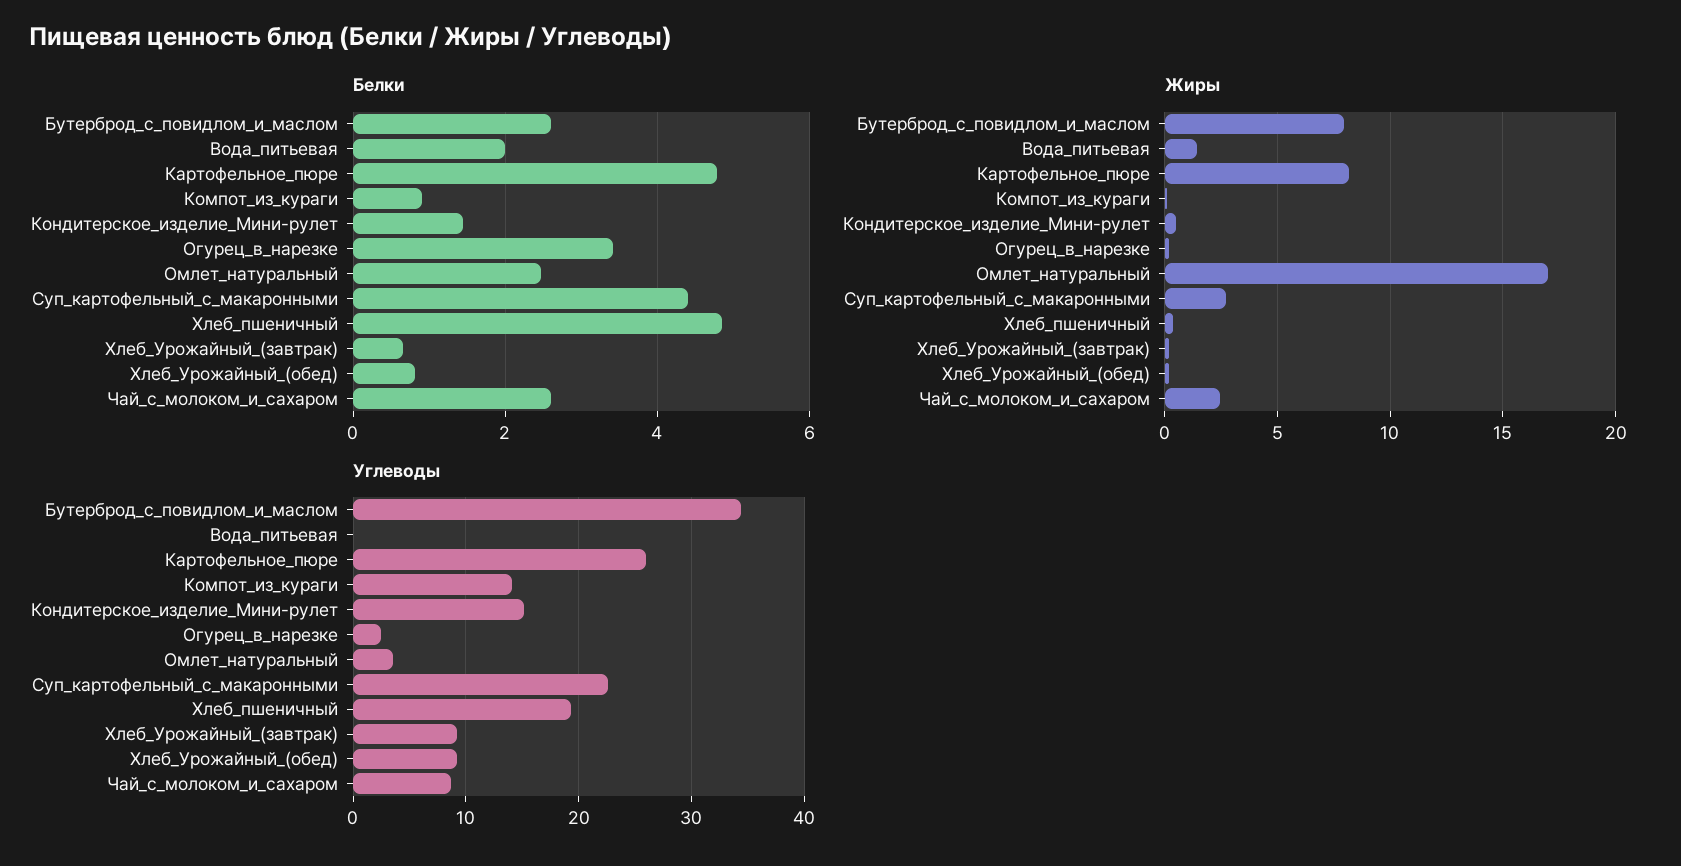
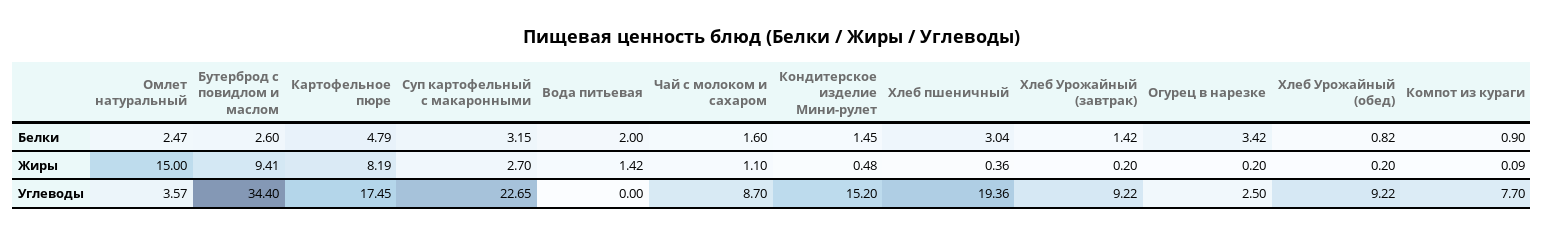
Белки, Суп_картофельный_с_макаронными: 4.4 -> 3.15
Белки, Хлеб_пшеничный: 4.8 -> 3.04
Белки, Хлеб_Урожайный_(завтрак): 0.6 -> 1.42
Белки, Чай_с_молоком_и_сахаром: 2.6 -> 1.6
Жиры, Бутерброд_с_повидлом_и_маслом: 8 -> 9.41
Жиры, Омлет_натуральный: 17 -> 15
Жиры, Чай_с_молоком_и_сахаром: 2.5 -> 1.1
Углеводы, Картофельное_пюре: 26 -> 17.45
Углеводы, Компот_из_кураги: 14 -> 7.7

